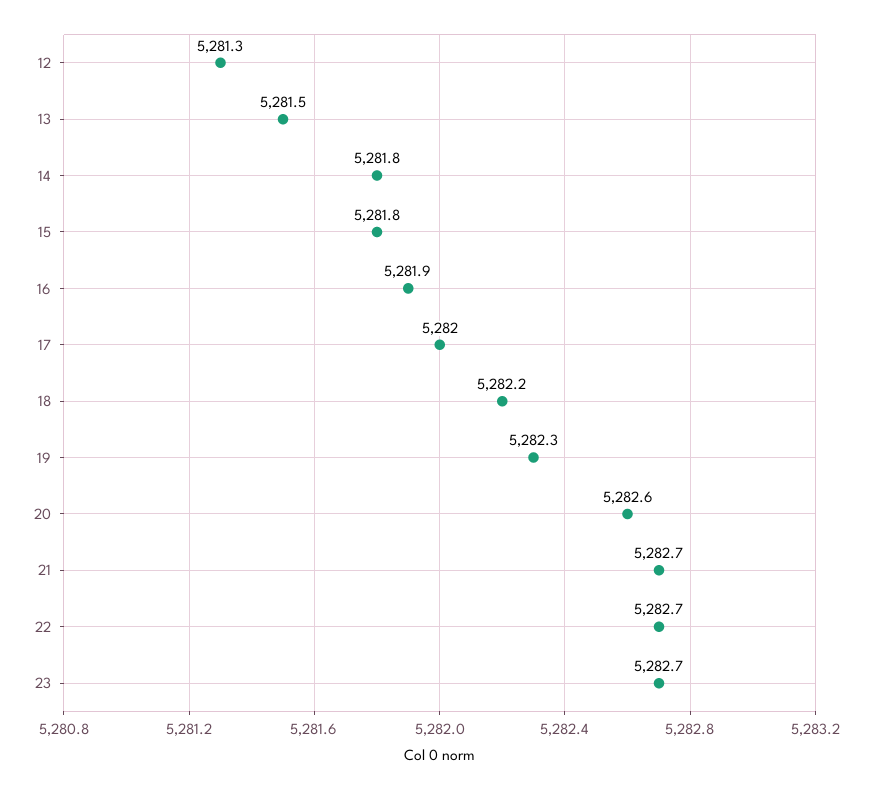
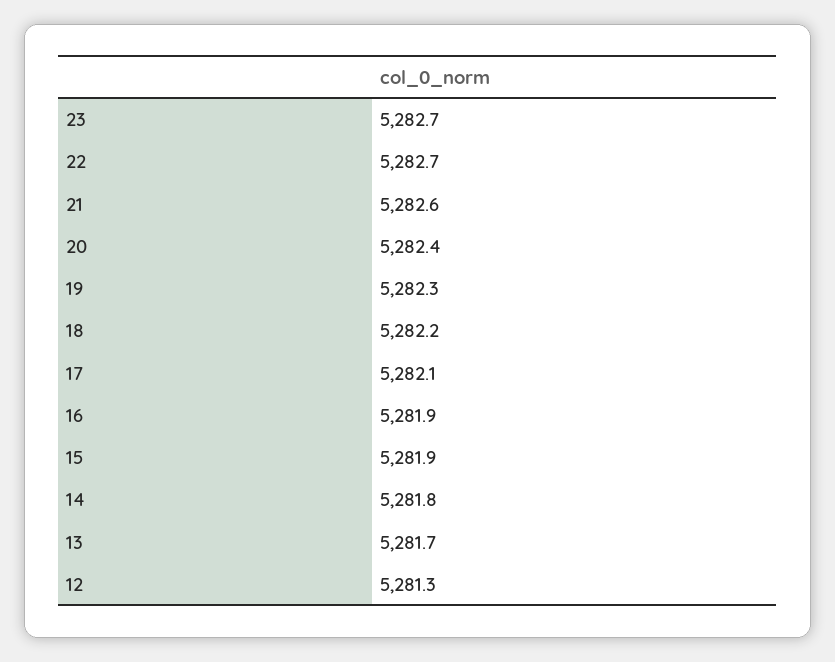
13: 5281.5 -> 5281.7
15: 5281.8 -> 5281.9
17: 5282 -> 5282.1
20: 5282.6 -> 5282.4
21: 5282.7 -> 5282.6

